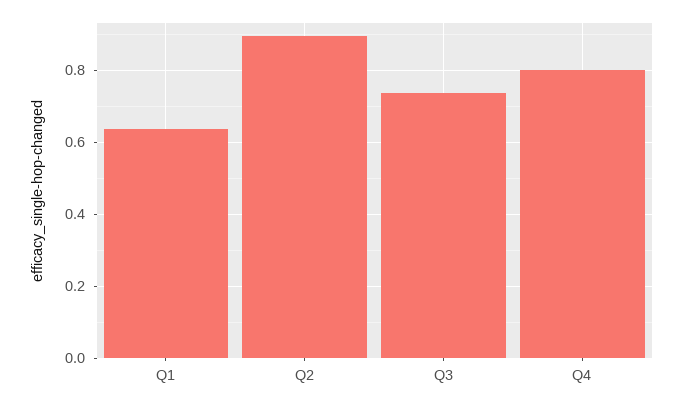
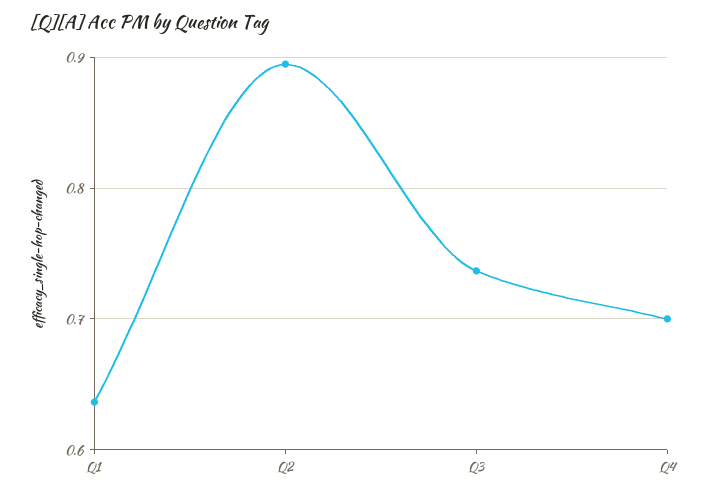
Q4: 0.8 -> 0.7

